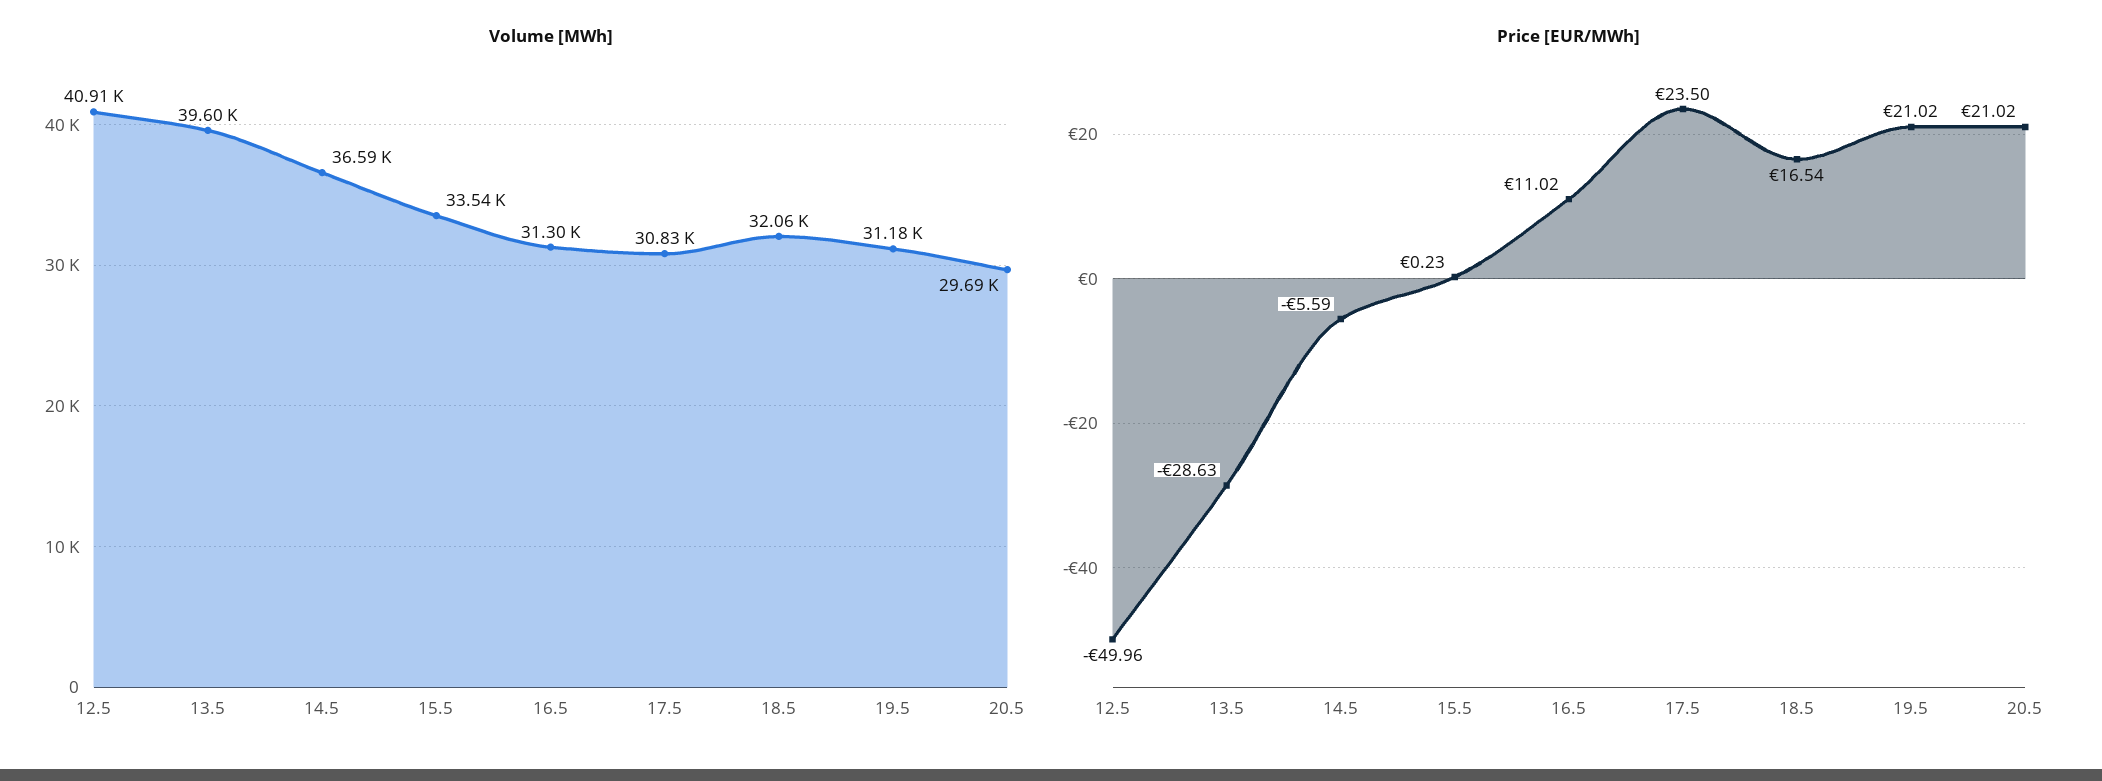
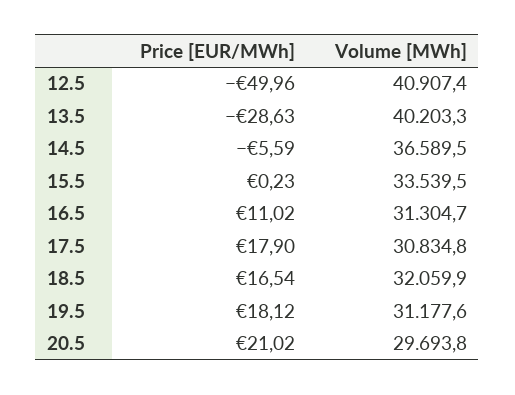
Volume [MWh], 13.5: 39600 -> 40203.3
Price [EUR/MWh], 17.5: 23.5 -> 17.9
Price [EUR/MWh], 19.5: 21.02 -> 18.12

